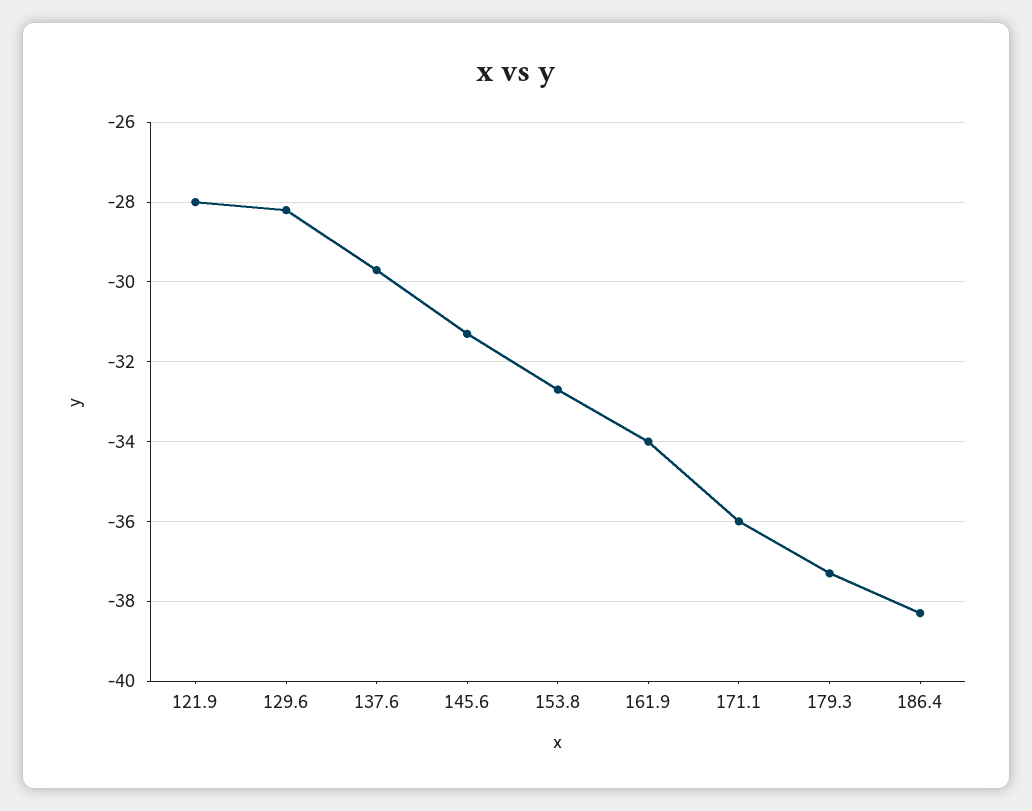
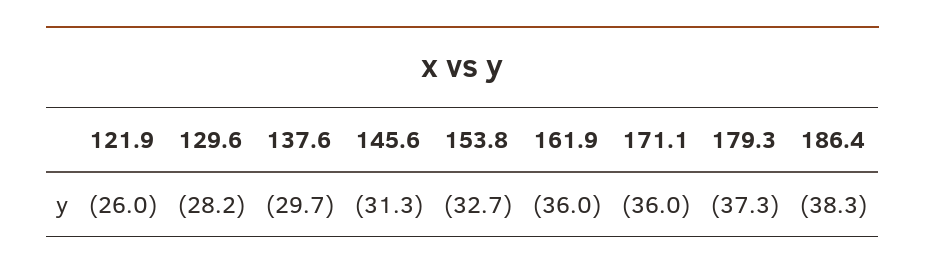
121.9: -28 -> -26
161.9: -34 -> -36

